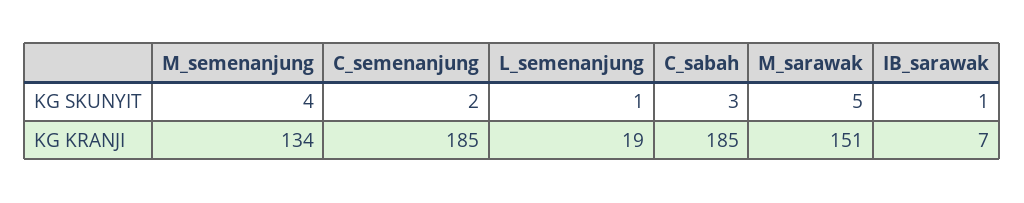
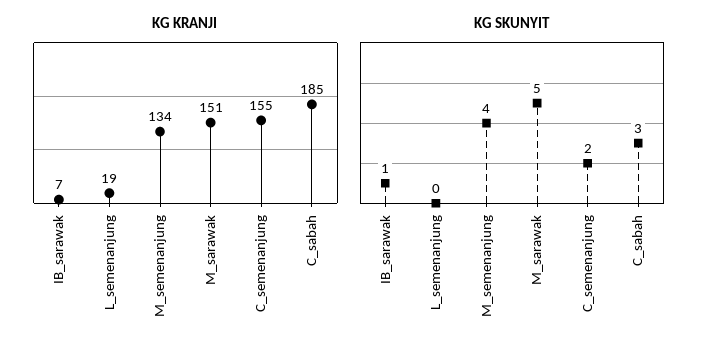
KG SKUNYIT, L_semenanjung: 1 -> 0
KG KRANJI, C_semenanjung: 185 -> 155

